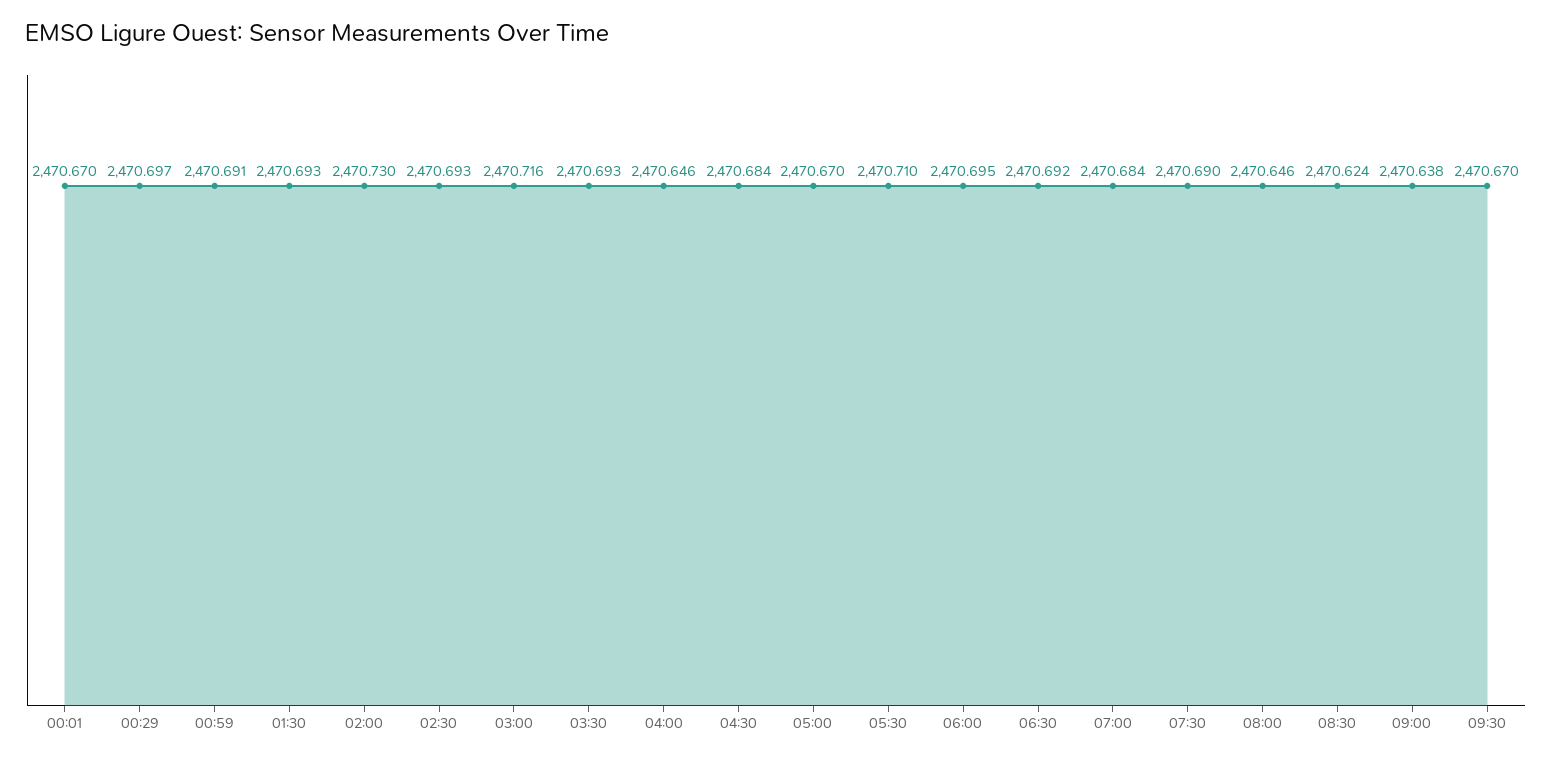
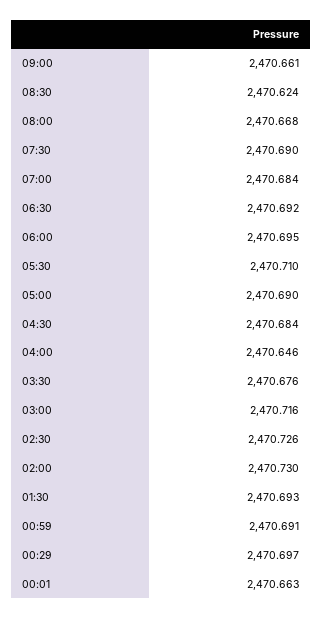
00:01: 2470.67 -> 2470.663
02:30: 2470.693 -> 2470.726
03:30: 2470.693 -> 2470.676
05:00: 2470.67 -> 2470.69
08:00: 2470.646 -> 2470.668
09:00: 2470.638 -> 2470.661
09:30: 2470.67 -> none

